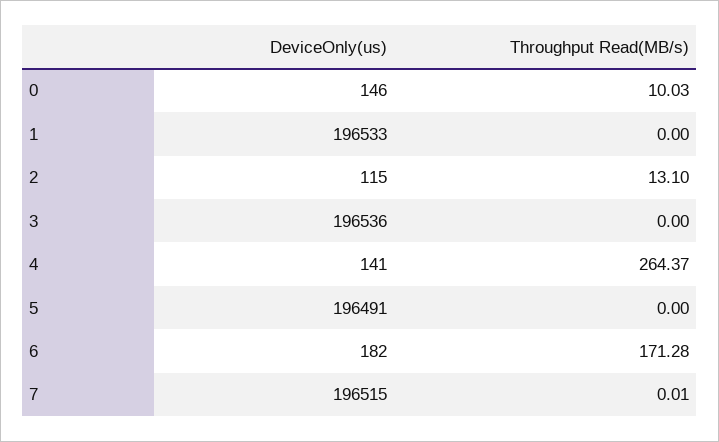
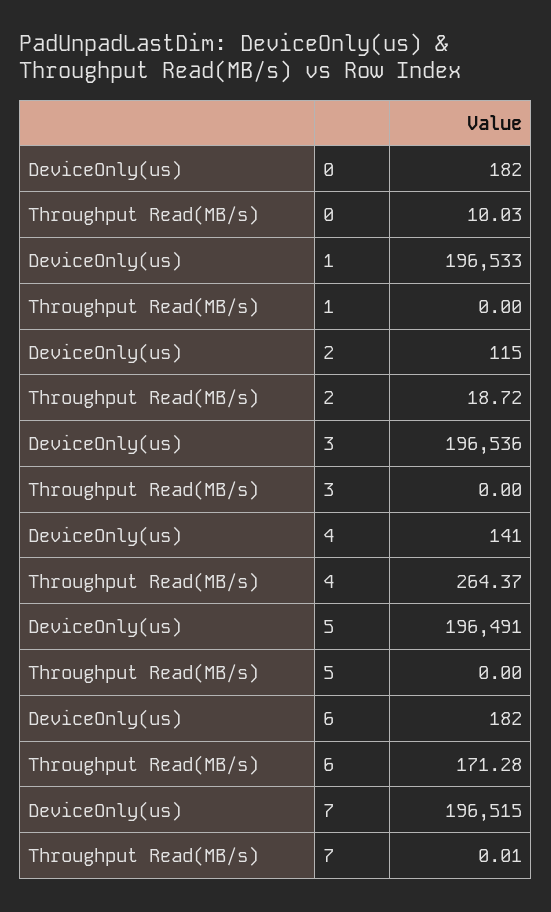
DeviceOnly(us), 0: 146 -> 182
Throughput Read(MB/s), 2: 13.1 -> 18.72

